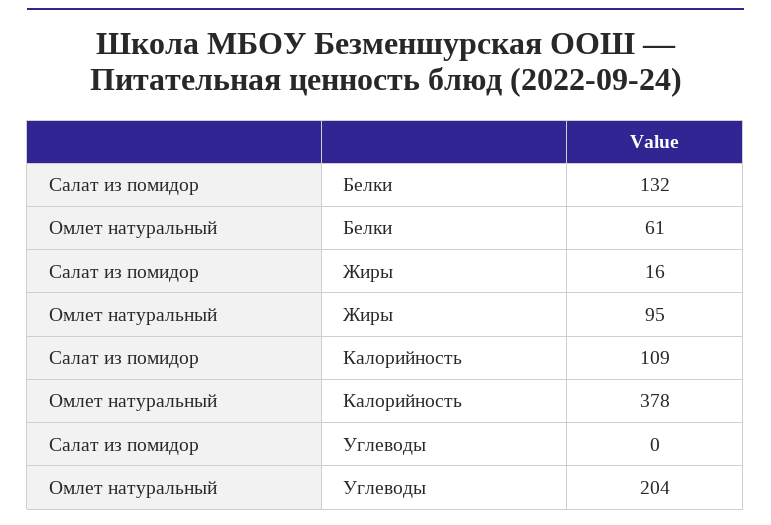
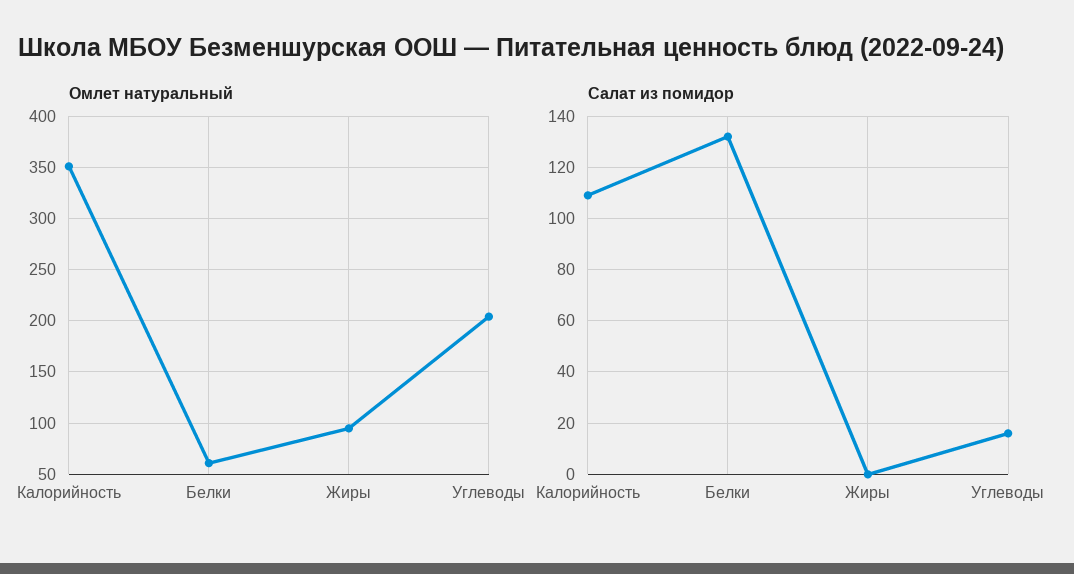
Салат из помидор, Жиры: 16 -> 0
Омлет натуральный, Калорийность: 378 -> 350
Салат из помидор, Углеводы: 0 -> 15

